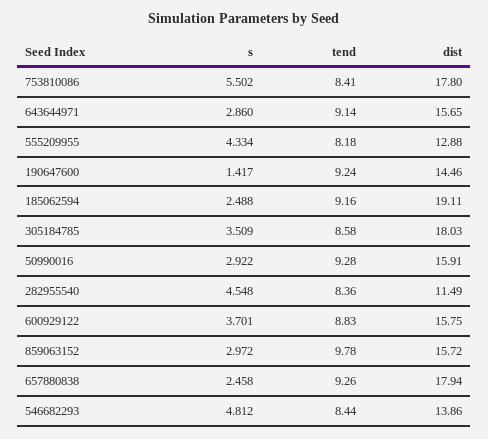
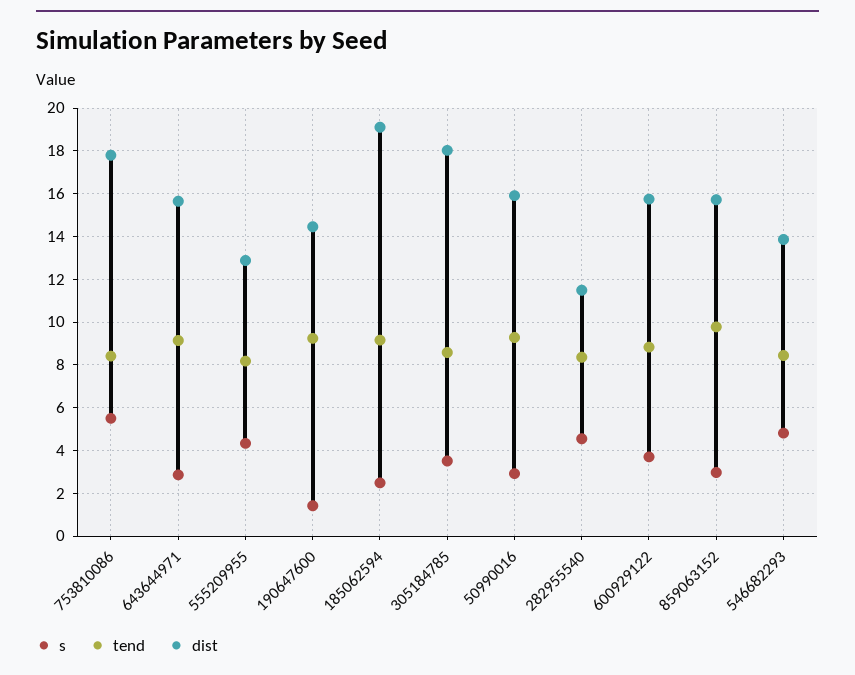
s, 657880838: 2.458 -> none
tend, 657880838: 9.26 -> none
dist, 657880838: 17.94 -> none

